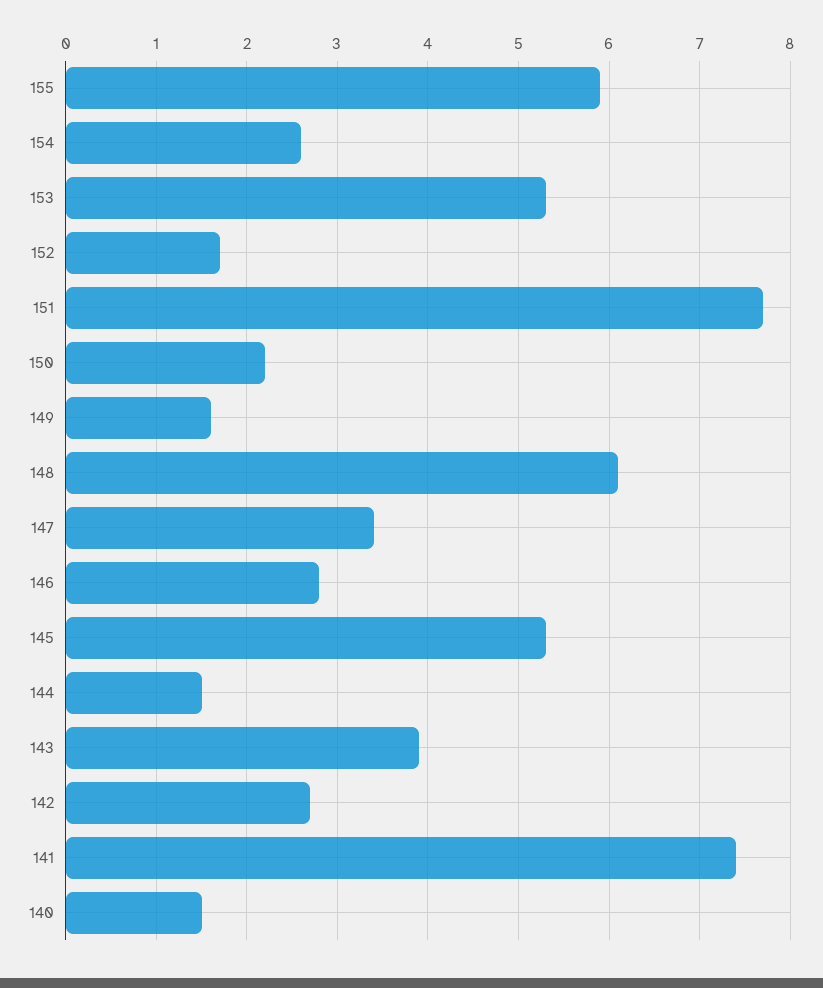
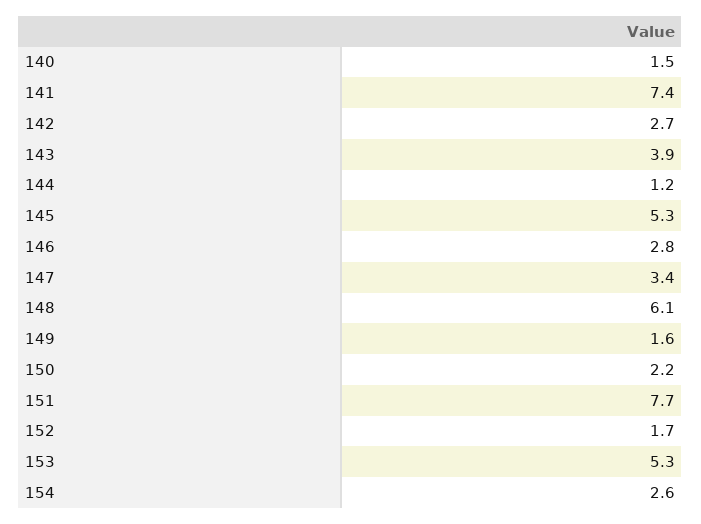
155: 5.9 -> none
144: 1.5 -> 1.2

